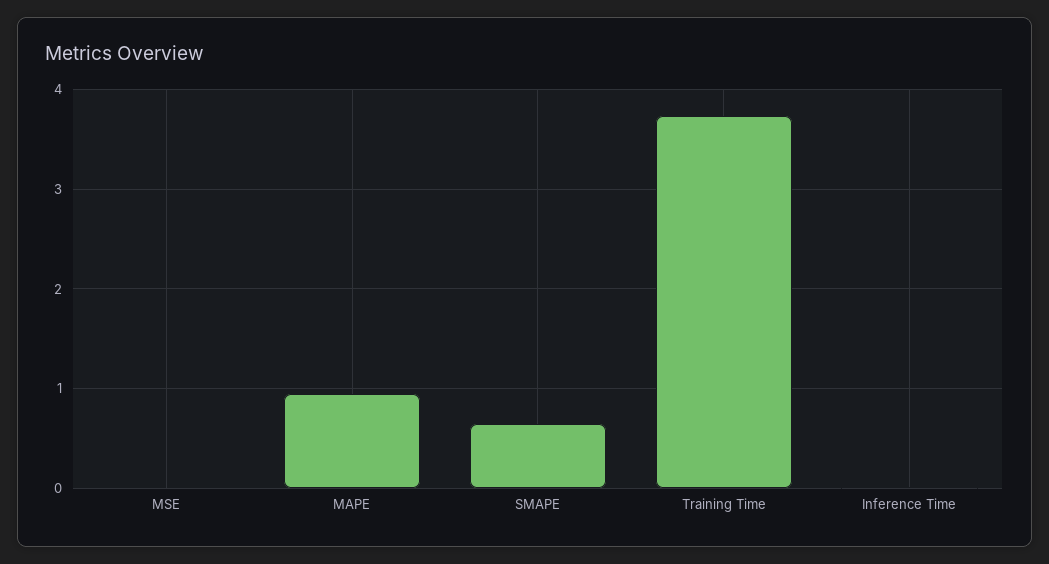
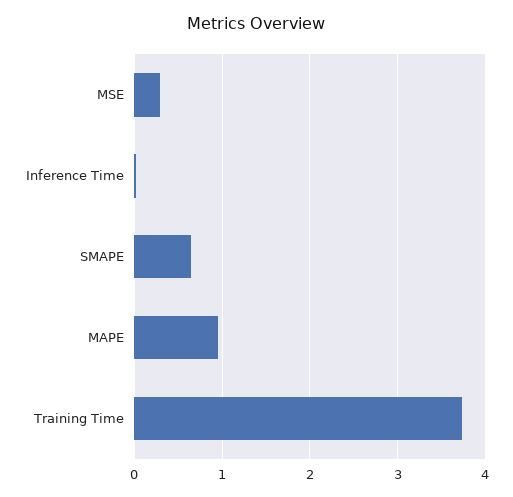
MSE: 0 -> 0.3

